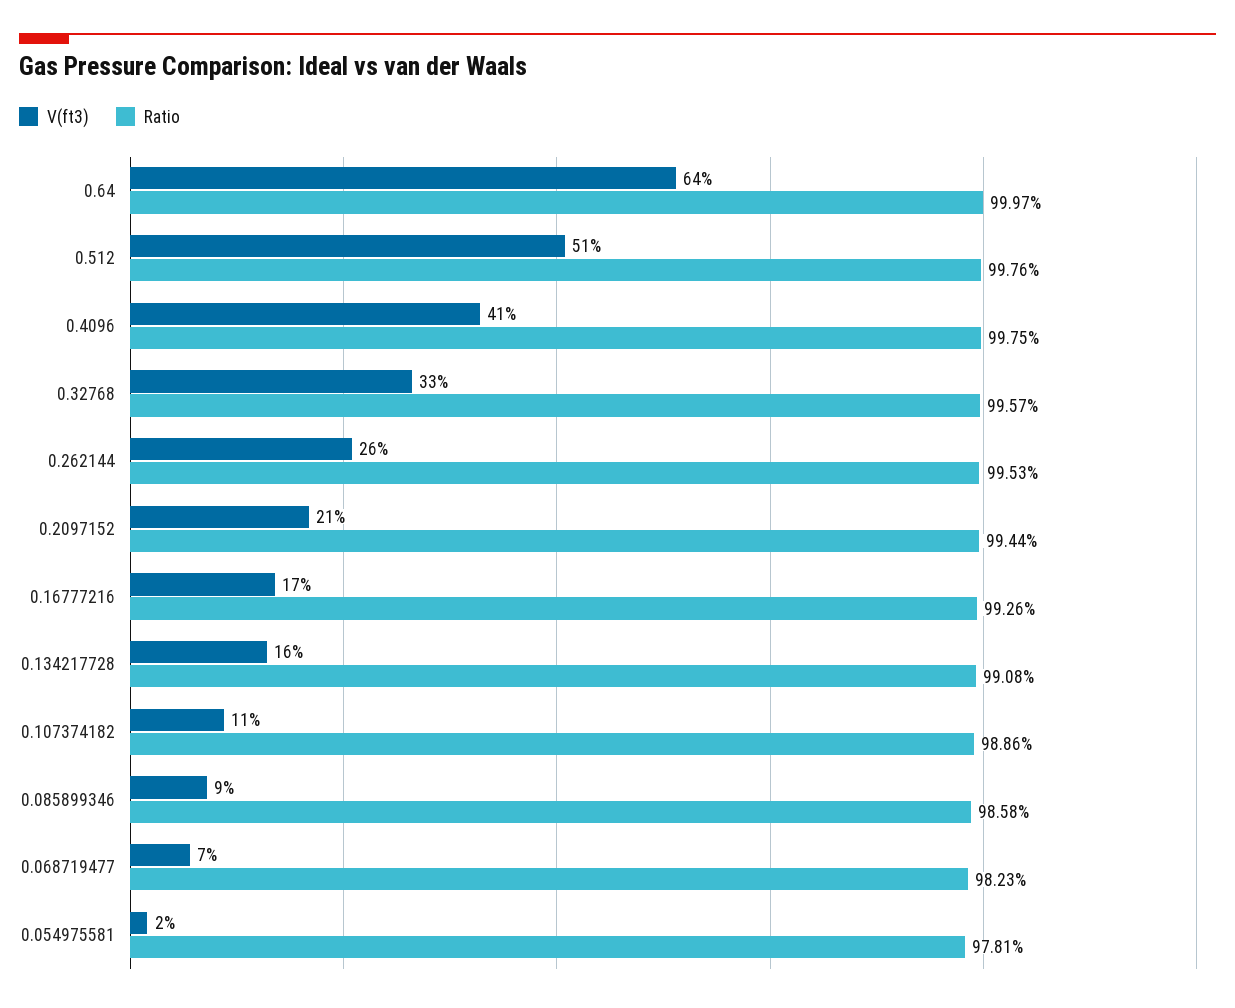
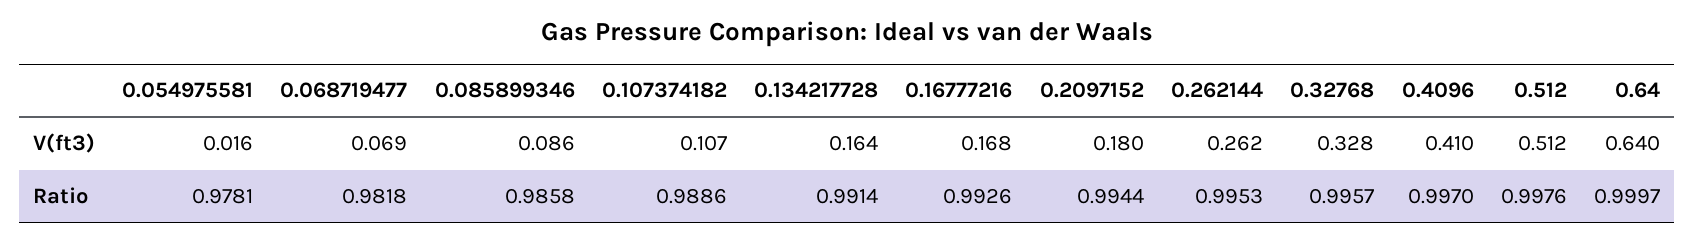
Ratio, 0.4096: 0.9975 -> 0.997
V(ft3), 0.2097152: 0.21 -> 0.18
Ratio, 0.134217728: 0.9908 -> 0.9914
Ratio, 0.068719477: 0.9823 -> 0.9818

